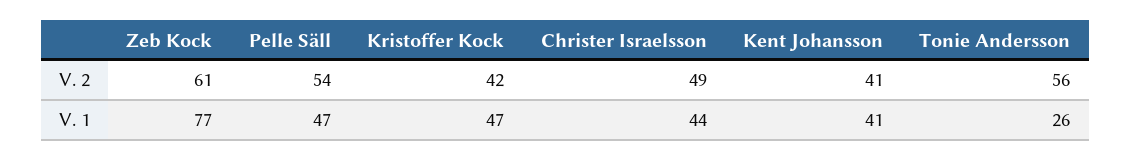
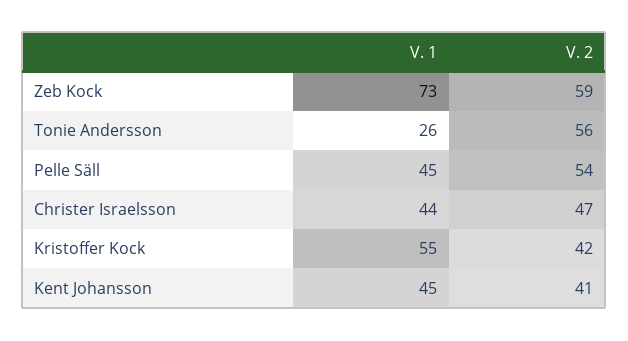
Zeb Kock, V. 2: 61 -> 59
Christer Israelsson, V. 2: 49 -> 47
Zeb Kock, V. 1: 77 -> 73
Pelle Säll, V. 1: 47 -> 45
Kristoffer Kock, V. 1: 47 -> 55
Kent Johansson, V. 1: 41 -> 45

